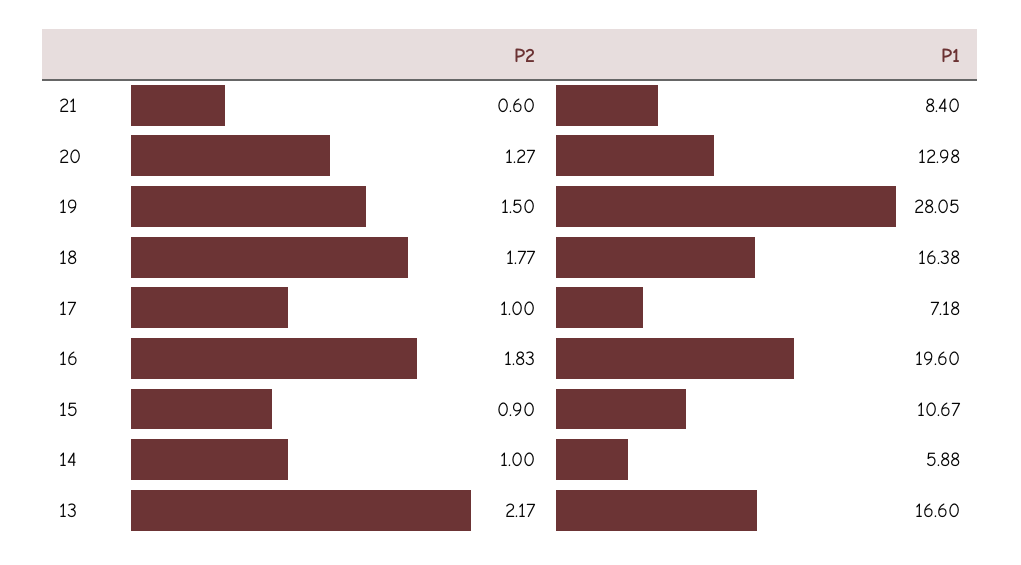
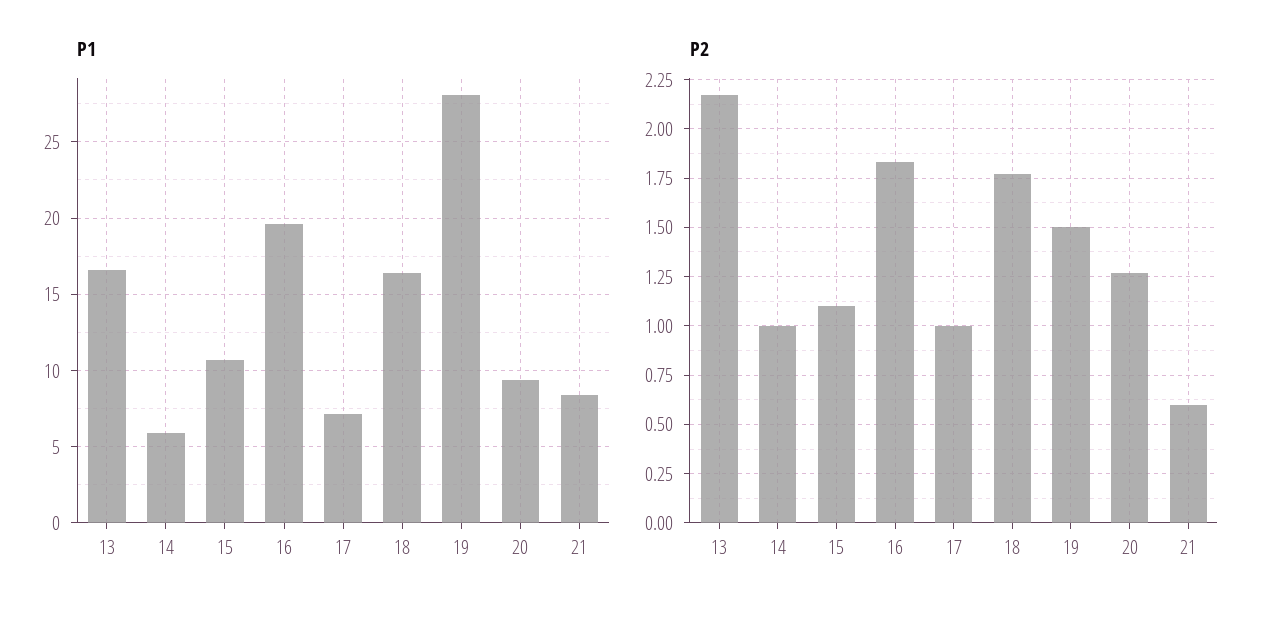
P1, 20: 12.98 -> 9.5
P2, 15: 0.9 -> 1.1

